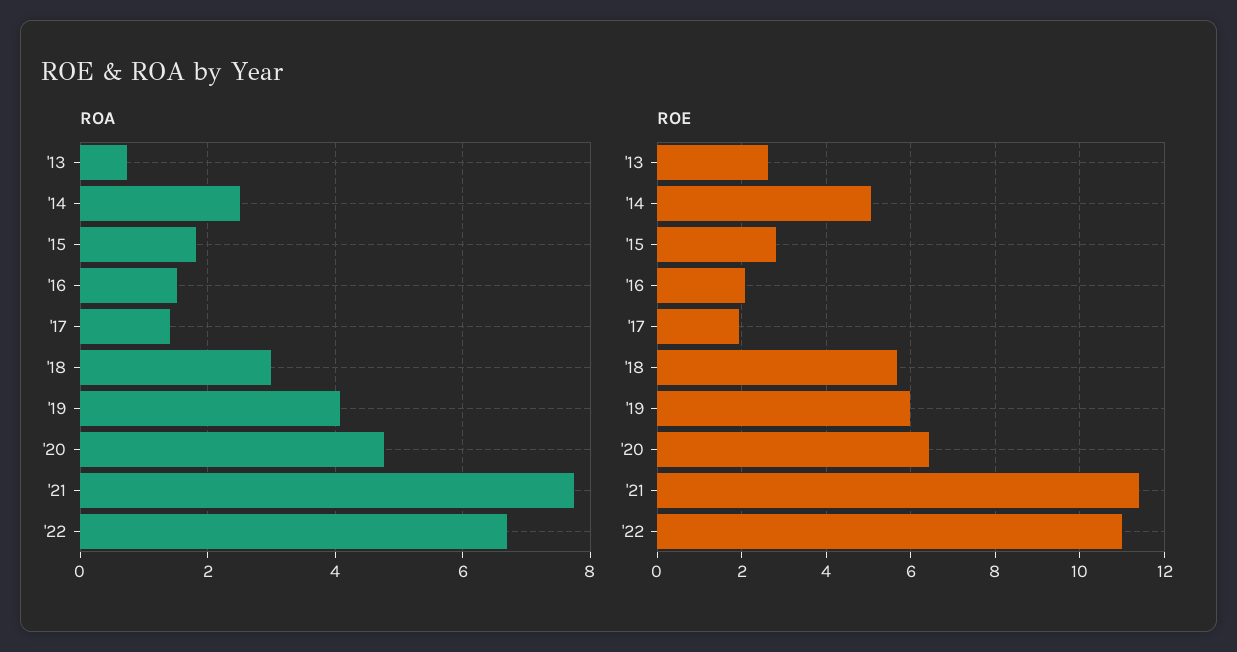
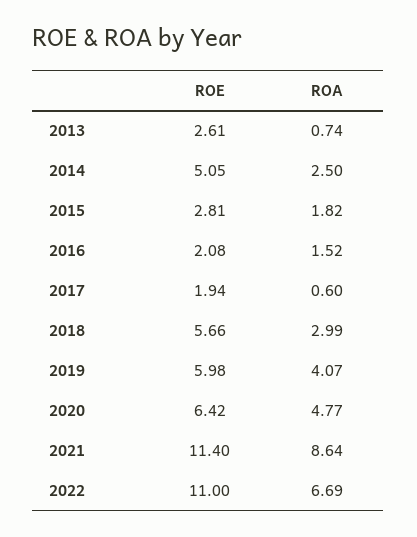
ROA, '17: 1.4 -> 0.6
ROA, '21: 7.8 -> 8.64

